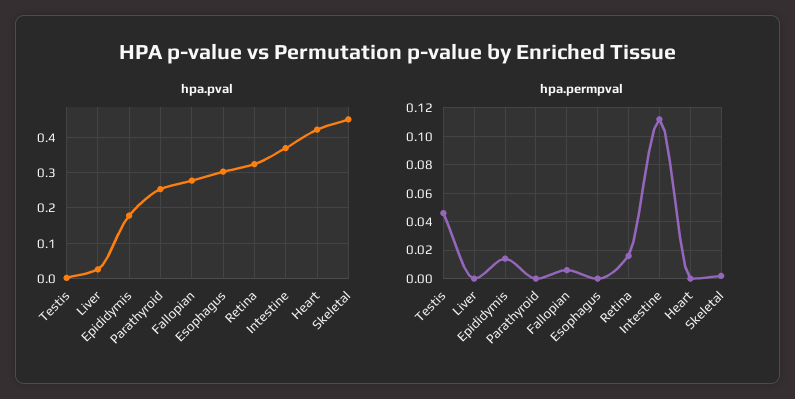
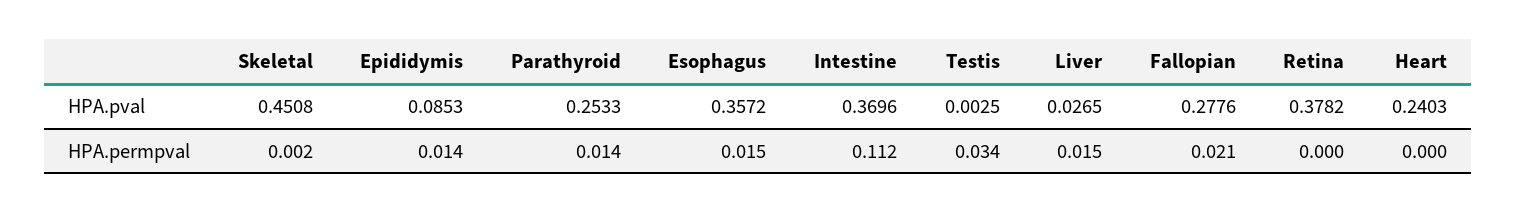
hpa.pval, Epididymis: 0.18 -> 0.0853
hpa.pval, Esophagus: 0.3 -> 0.3572
hpa.pval, Retina: 0.32 -> 0.3782
hpa.pval, Heart: 0.42 -> 0.2403
hpa.permpval, Testis: 0.045 -> 0.034
hpa.permpval, Liver: 0 -> 0.015
hpa.permpval, Parathyroid: 0 -> 0.014
hpa.permpval, Fallopian: 0.005 -> 0.021
hpa.permpval, Esophagus: 0 -> 0.015
hpa.permpval, Retina: 0.015 -> 0

